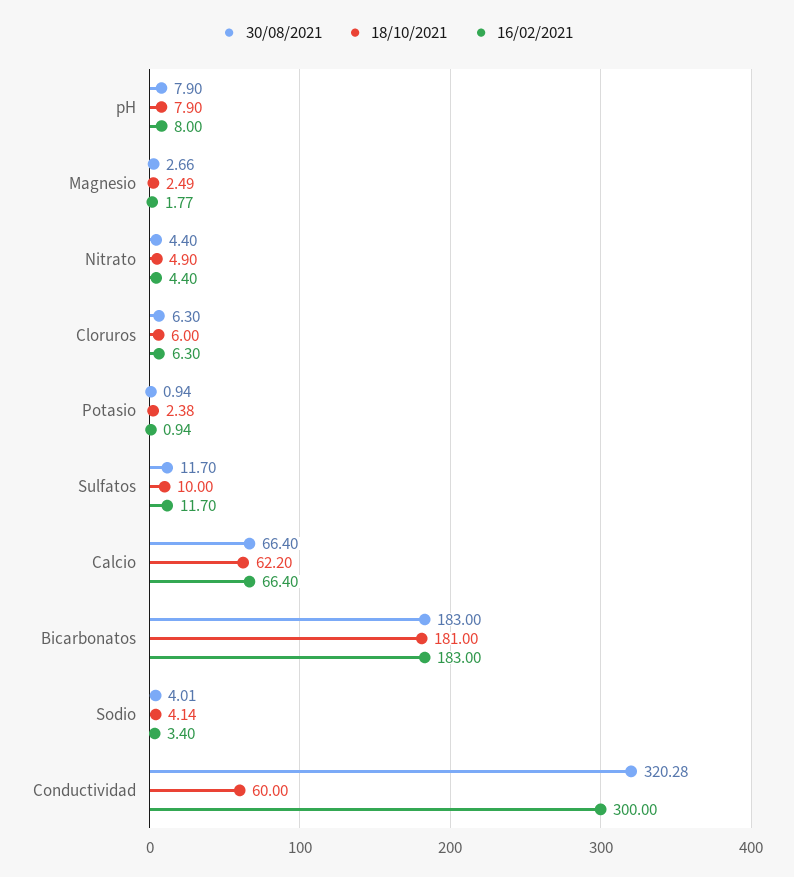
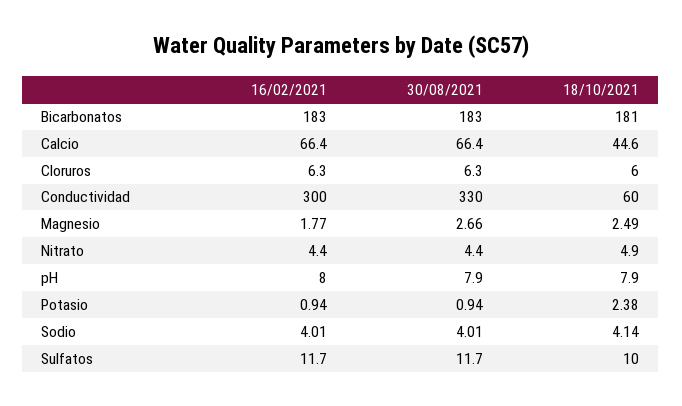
18/10/2021, Calcio: 62.2 -> 44.6
16/02/2021, Sodio: 3.4 -> 4.01
30/08/2021, Conductividad: 320.28 -> 330

